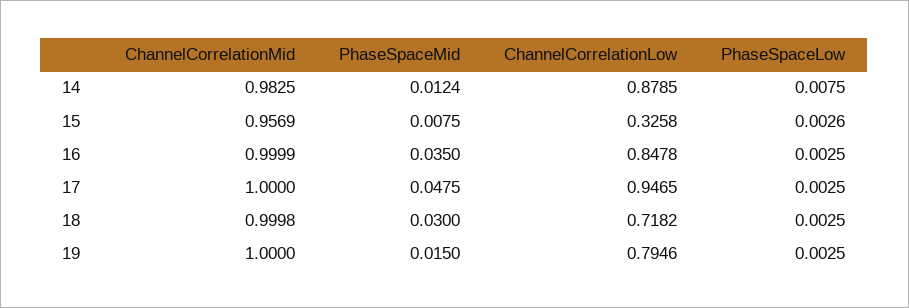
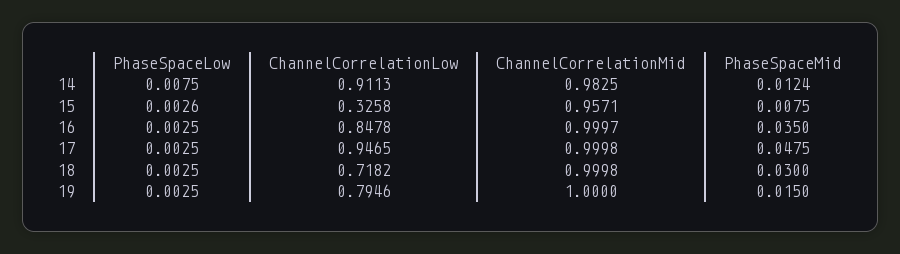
ChannelCorrelationLow, 14: 0.8785 -> 0.9113
ChannelCorrelationMid, 15: 0.9569 -> 0.9571
ChannelCorrelationMid, 16: 0.9999 -> 0.9997
ChannelCorrelationMid, 17: 1 -> 0.9998

